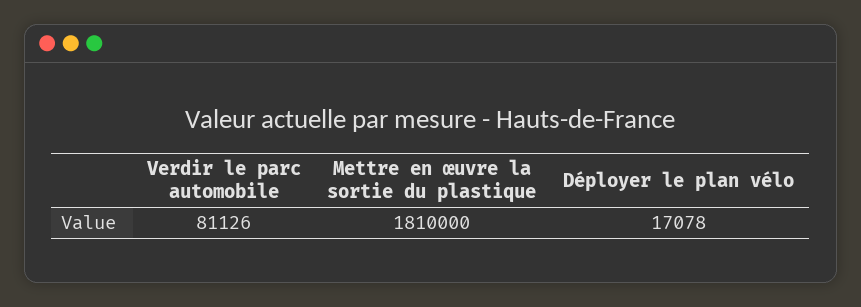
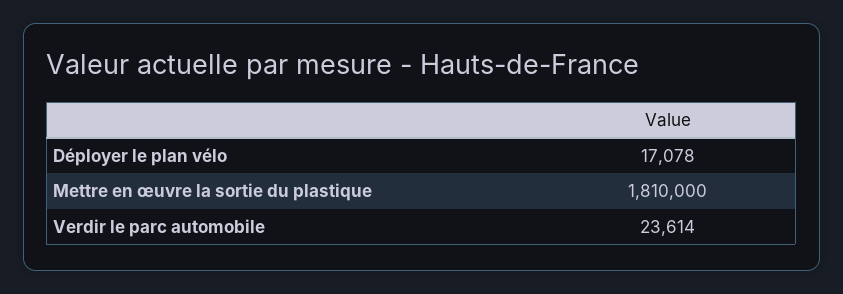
Verdir le parc automobile: 81126 -> 23614

